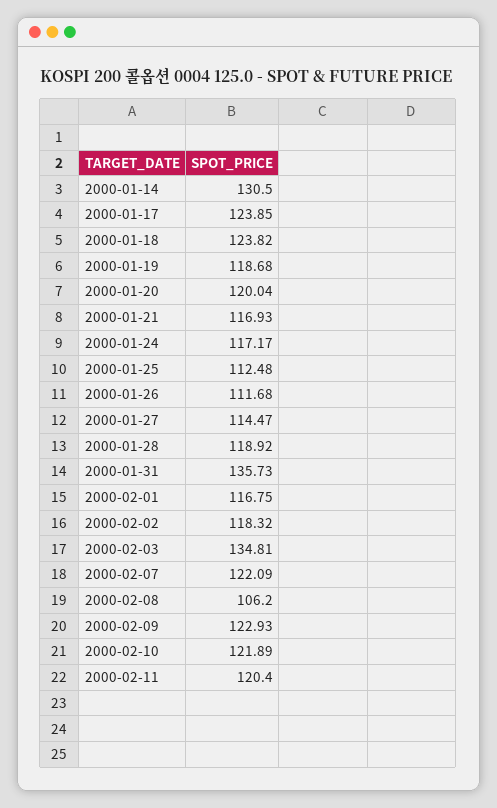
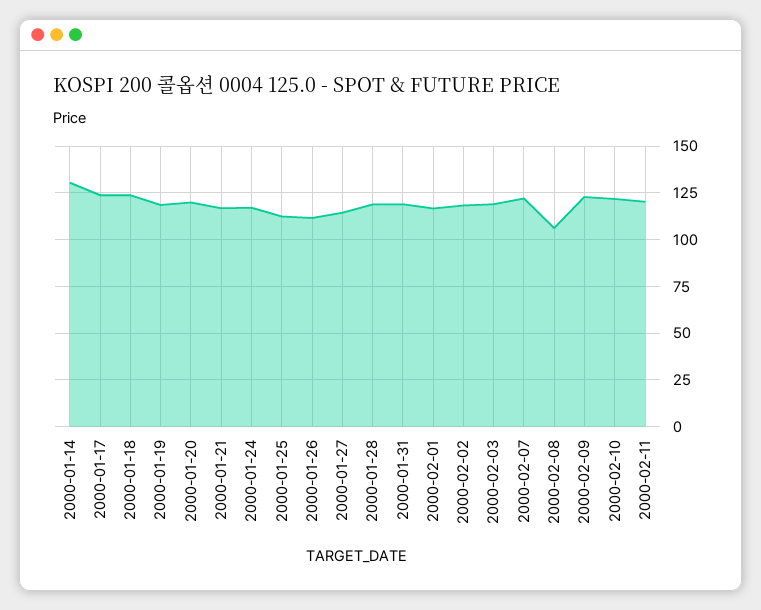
2000-01-31: 135.73 -> 120
2000-02-03: 134.81 -> 120

